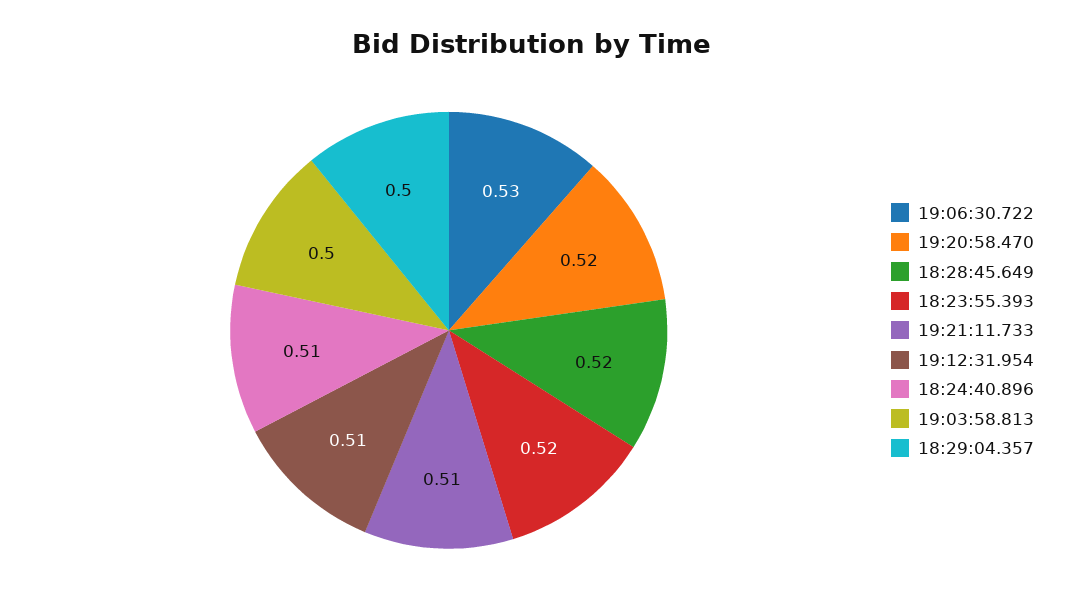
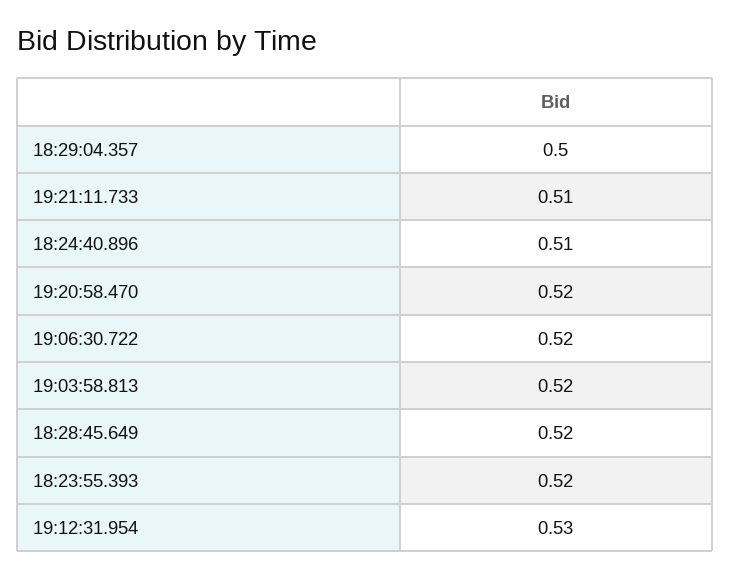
19:06:30.722: 0.53 -> 0.52
19:12:31.954: 0.51 -> 0.53
19:03:58.813: 0.5 -> 0.52

